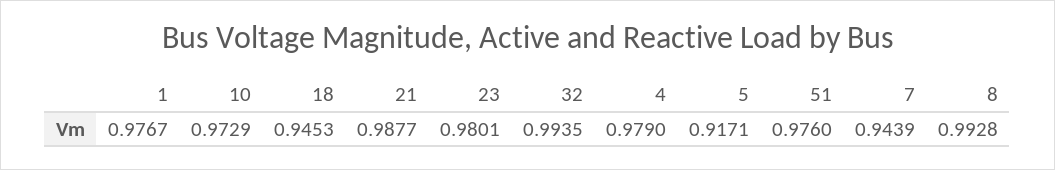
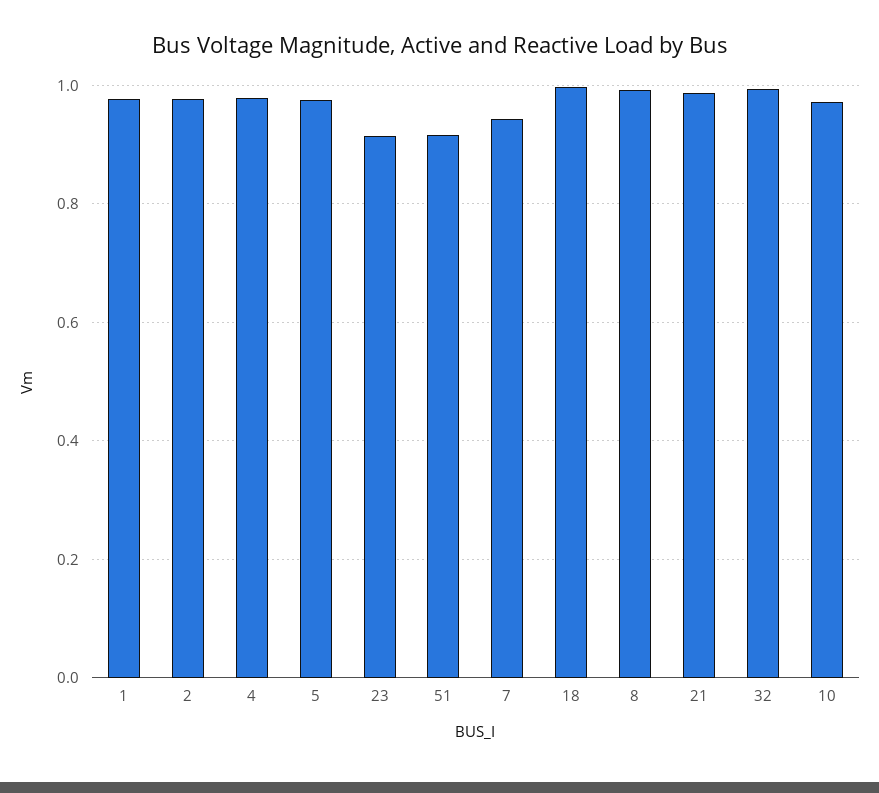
18: 0.9453 -> 1
23: 0.9801 -> 0.92
5: 0.9171 -> 0.98
51: 0.976 -> 0.92
2: none -> 0.98

